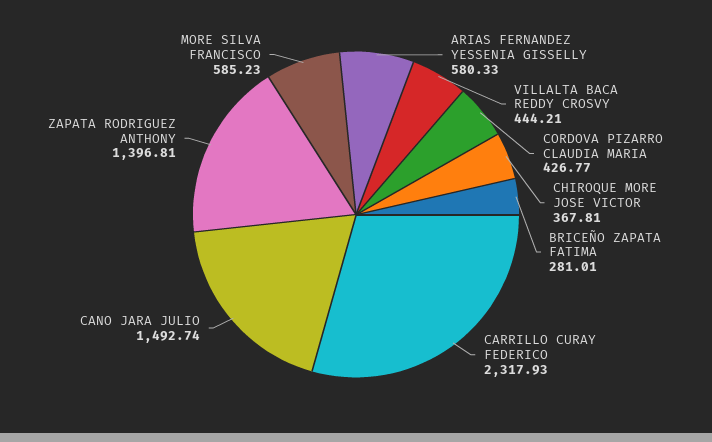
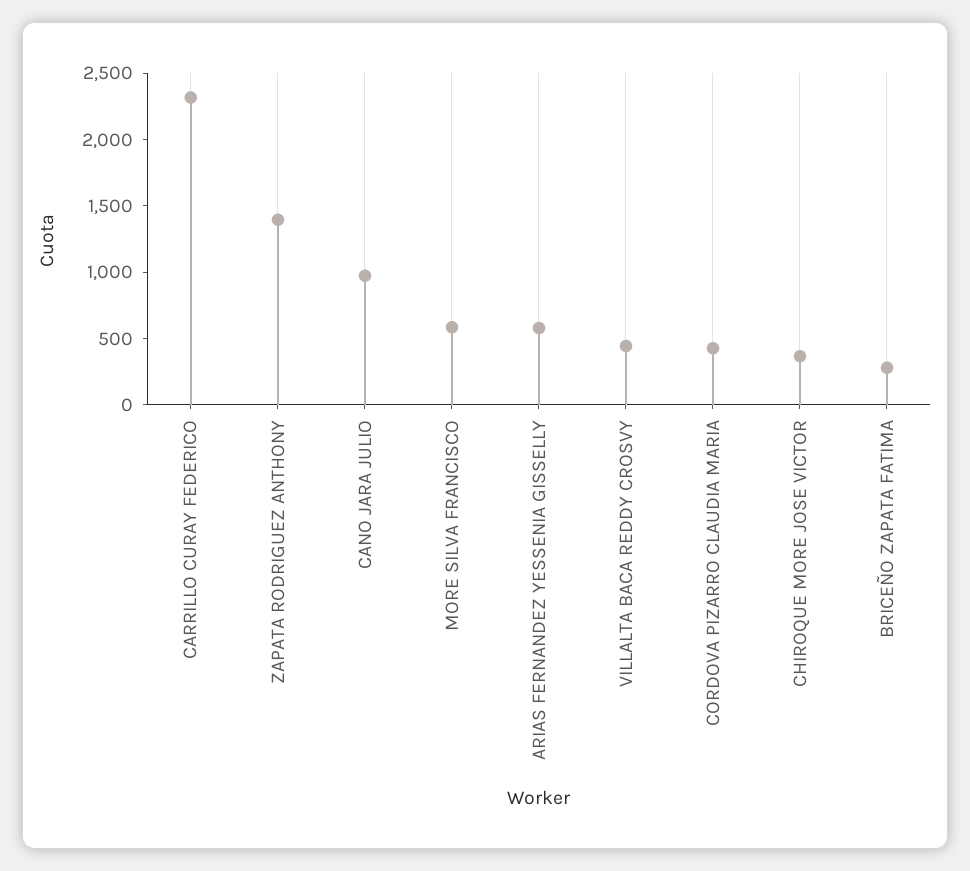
CANO JARA JULIO: 1492.74 -> 1000

